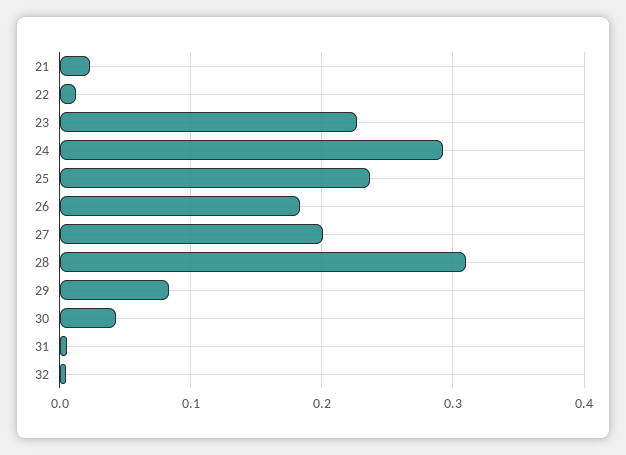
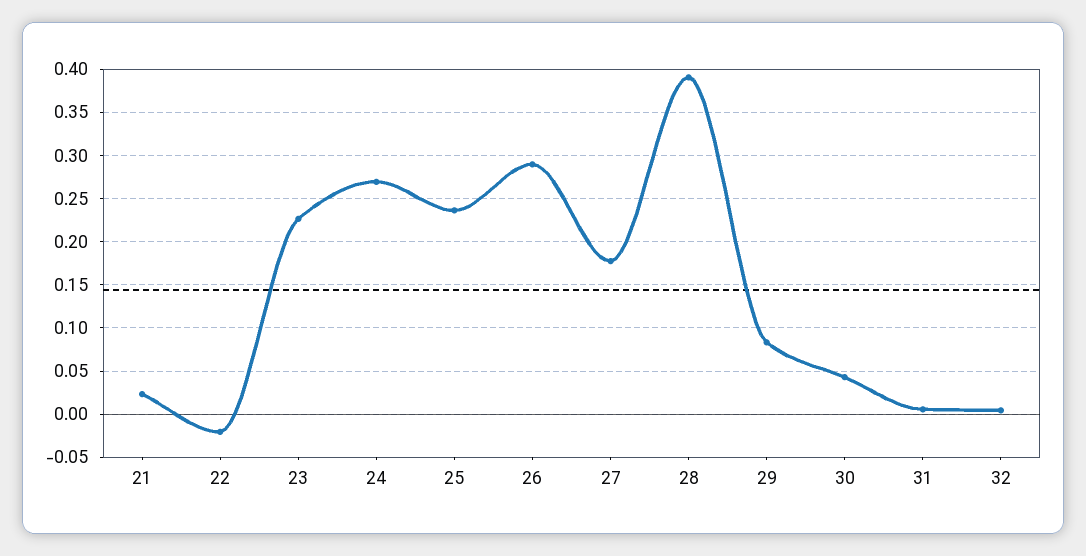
22: 0.01 -> -0.02
24: 0.29 -> 0.27
26: 0.18 -> 0.29
27: 0.2 -> 0.18
28: 0.31 -> 0.39

